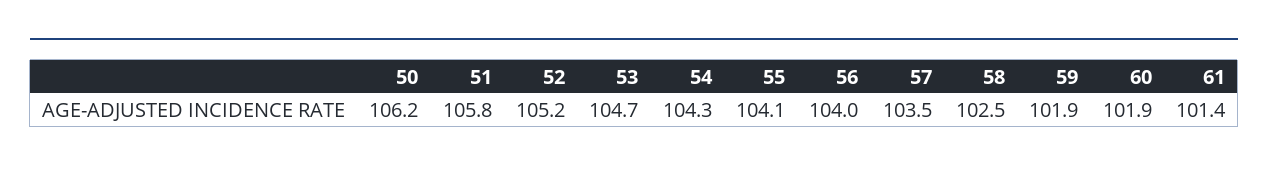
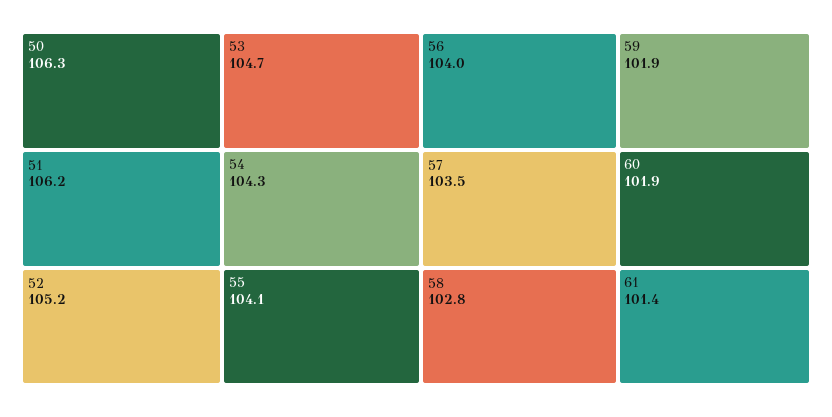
50: 106.2 -> 106.3
51: 105.8 -> 106.2
58: 102.5 -> 102.8

